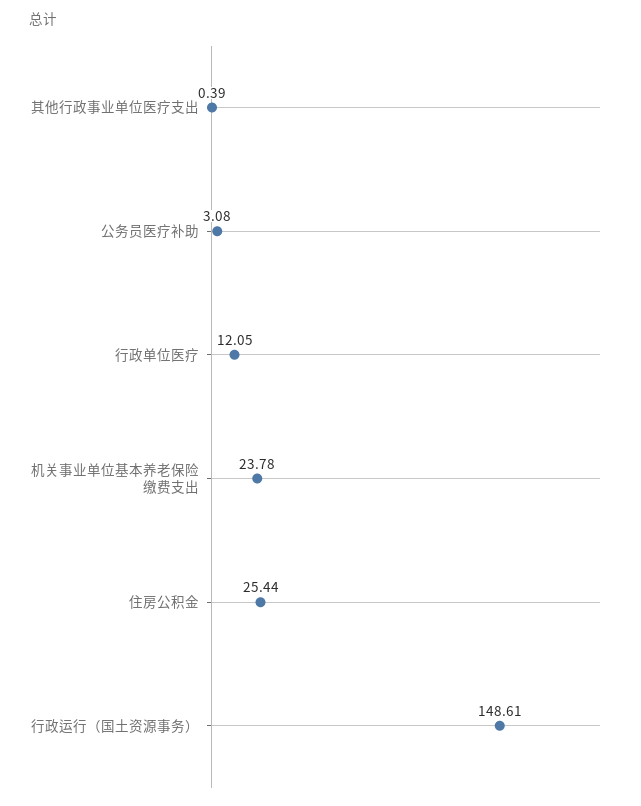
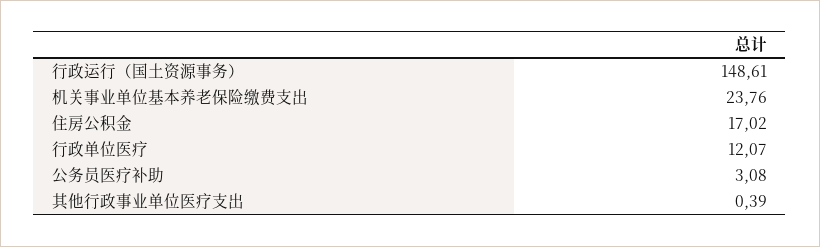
行政单位医疗: 12.05 -> 12.07
机关事业单位基本养老保险缴费支出: 23.78 -> 23.76
住房公积金: 25.44 -> 17.02

